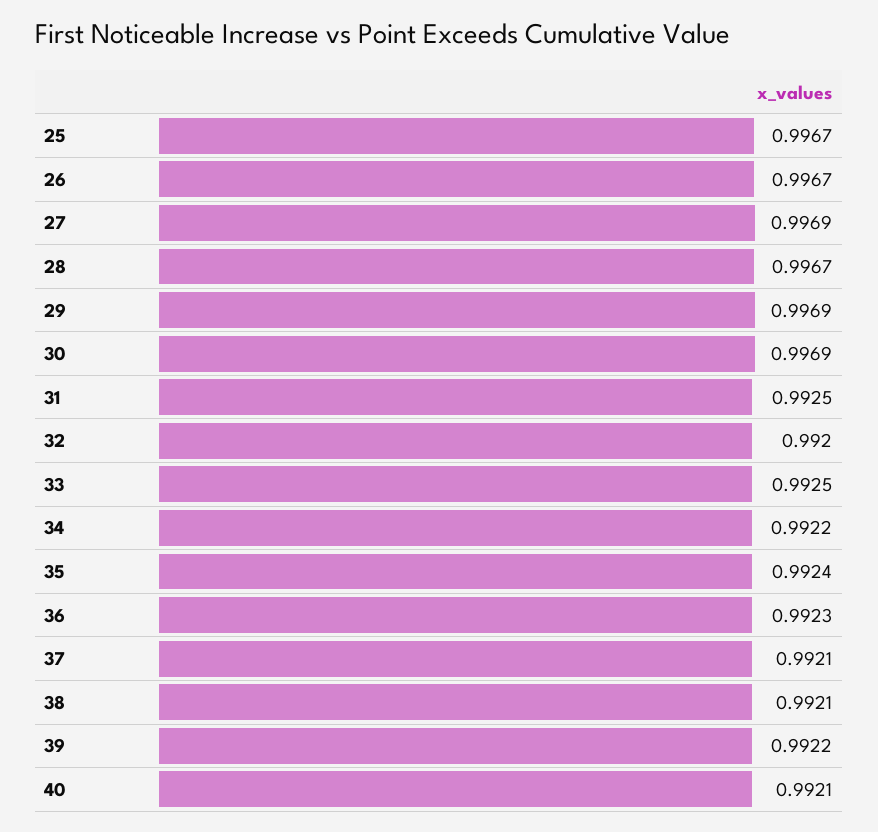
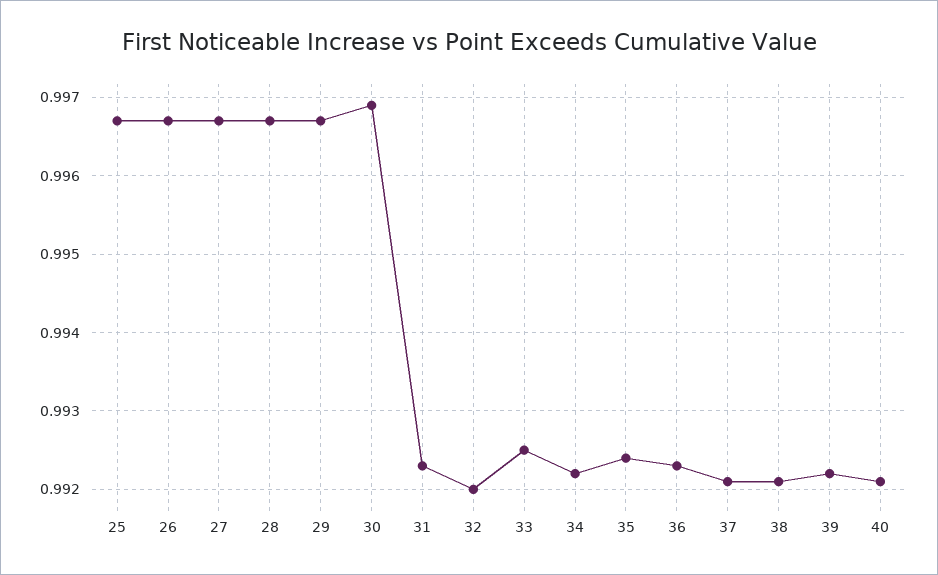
27: 0.9969 -> 0.9967
29: 0.9969 -> 0.9967
31: 0.9925 -> 0.9923

